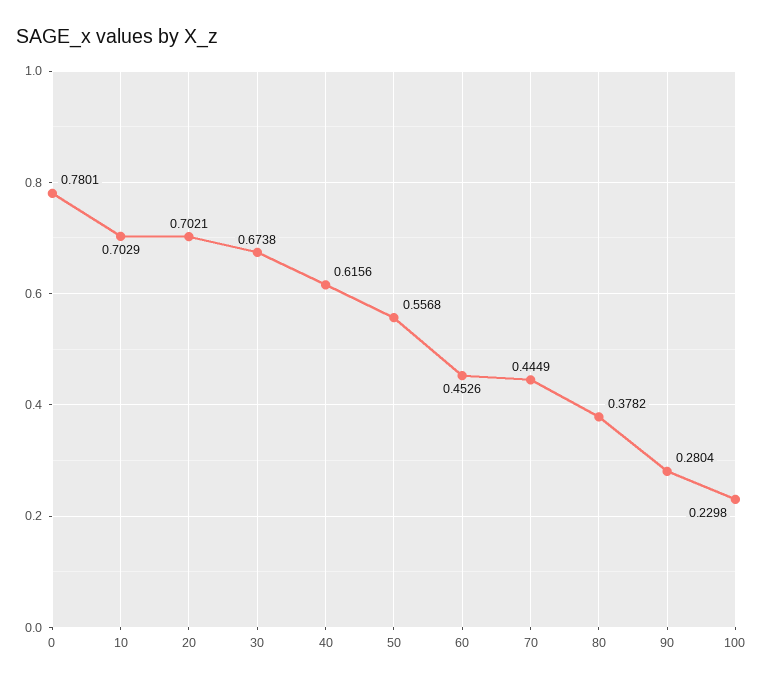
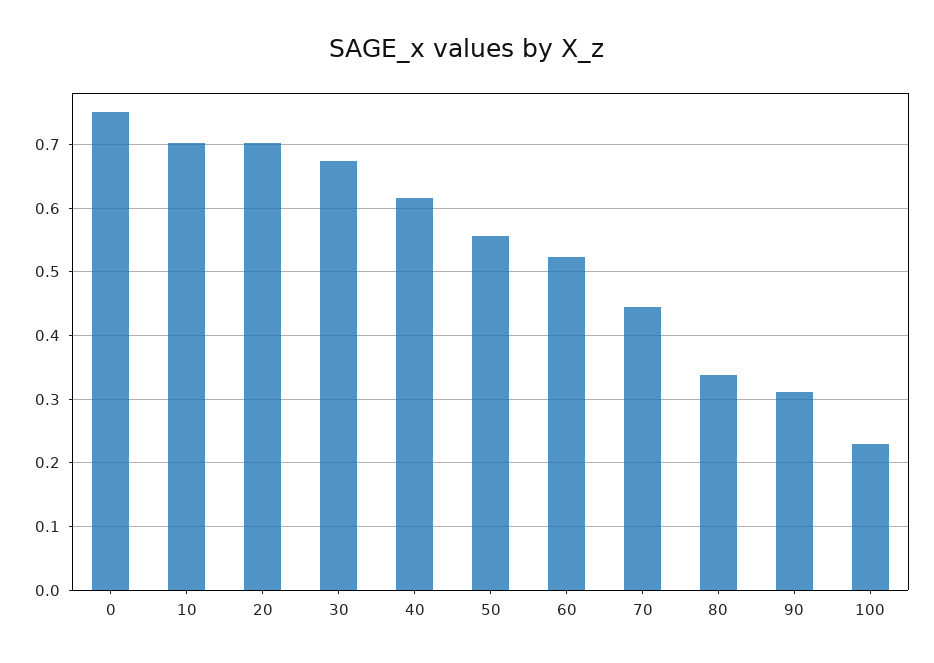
0: 0.7801 -> 0.75
60: 0.4526 -> 0.52
80: 0.3782 -> 0.34
90: 0.2804 -> 0.31

